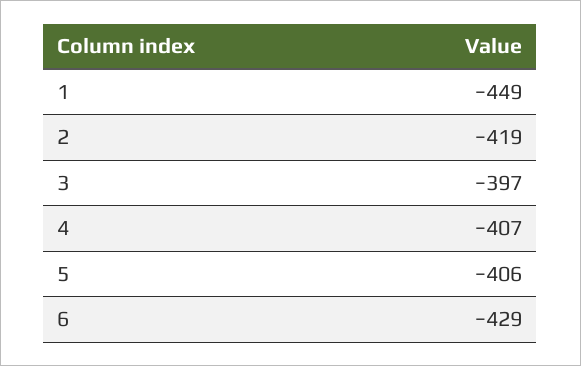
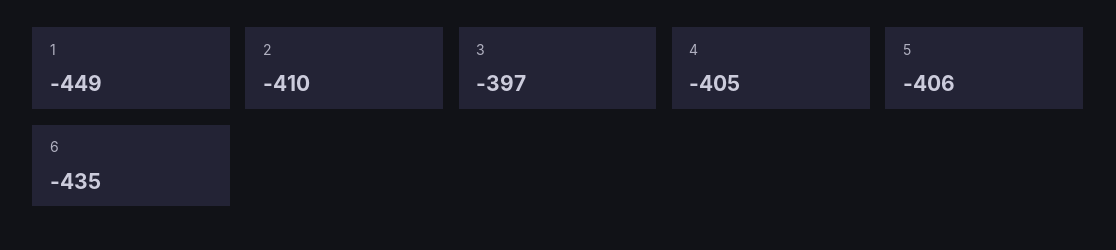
2: -419 -> -410
4: -407 -> -405
6: -429 -> -435

